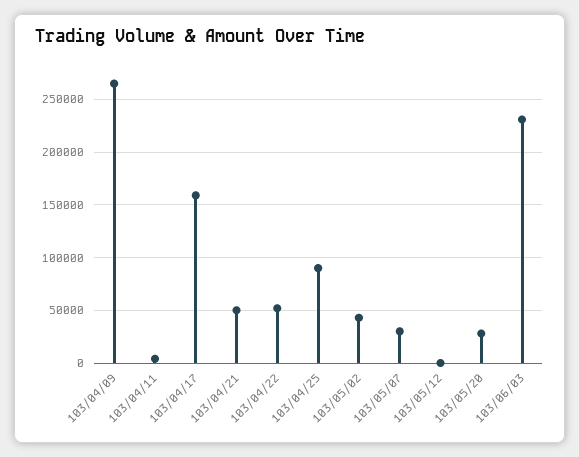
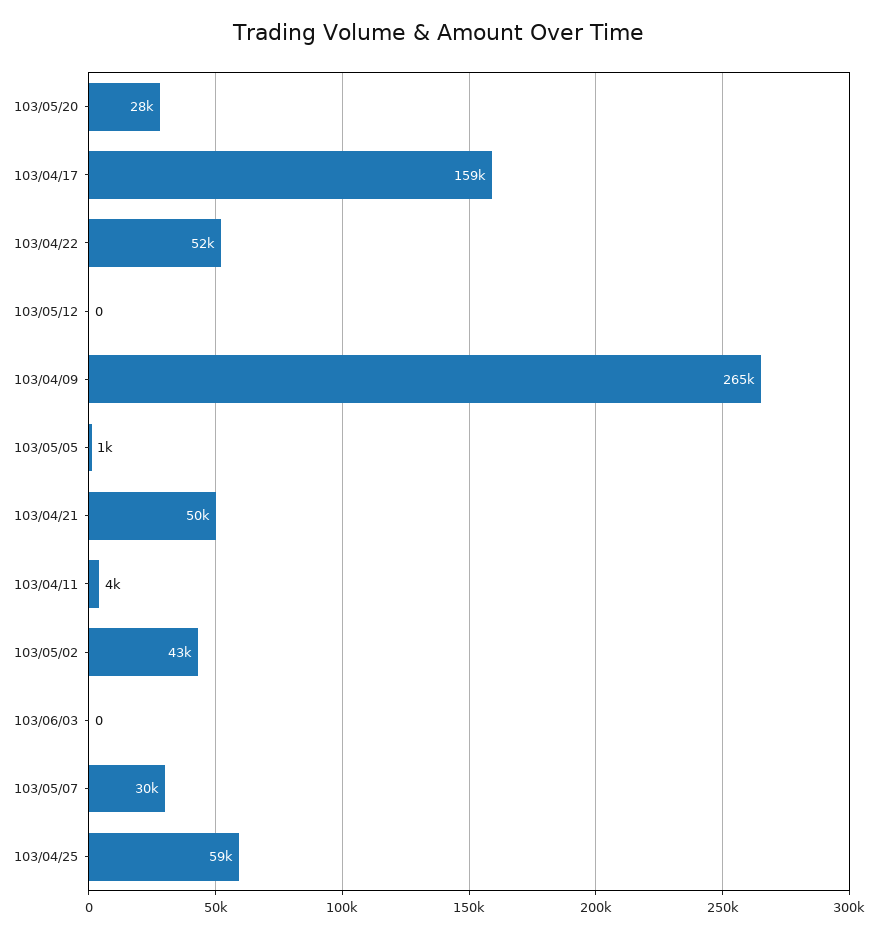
103/04/25: 90000 -> 59000
103/06/03: 230000 -> 0
103/05/05: none -> 1000

